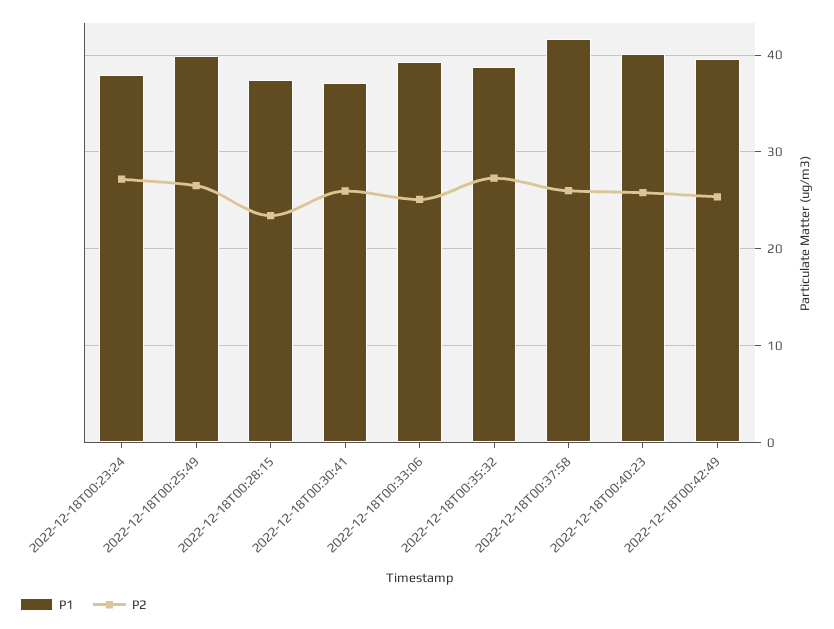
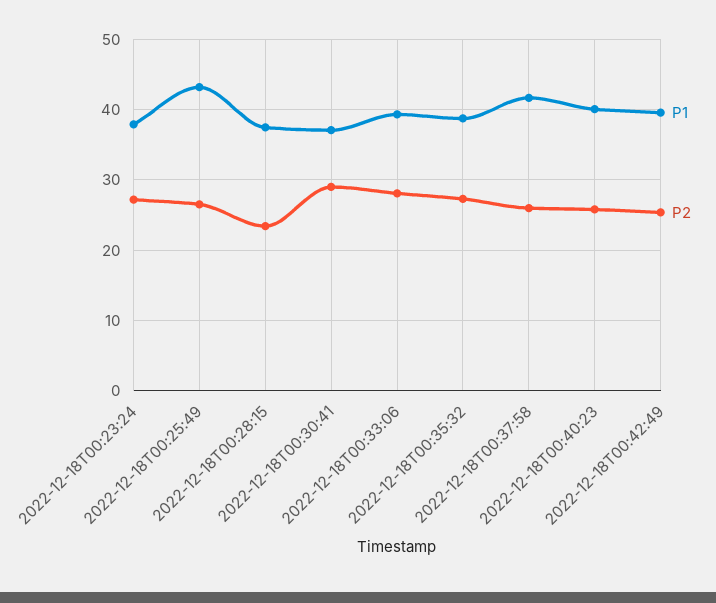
P1, 2022-12-18T00:25:49: 40 -> 43
P2, 2022-12-18T00:30:41: 26 -> 29
P2, 2022-12-18T00:33:06: 25 -> 28

